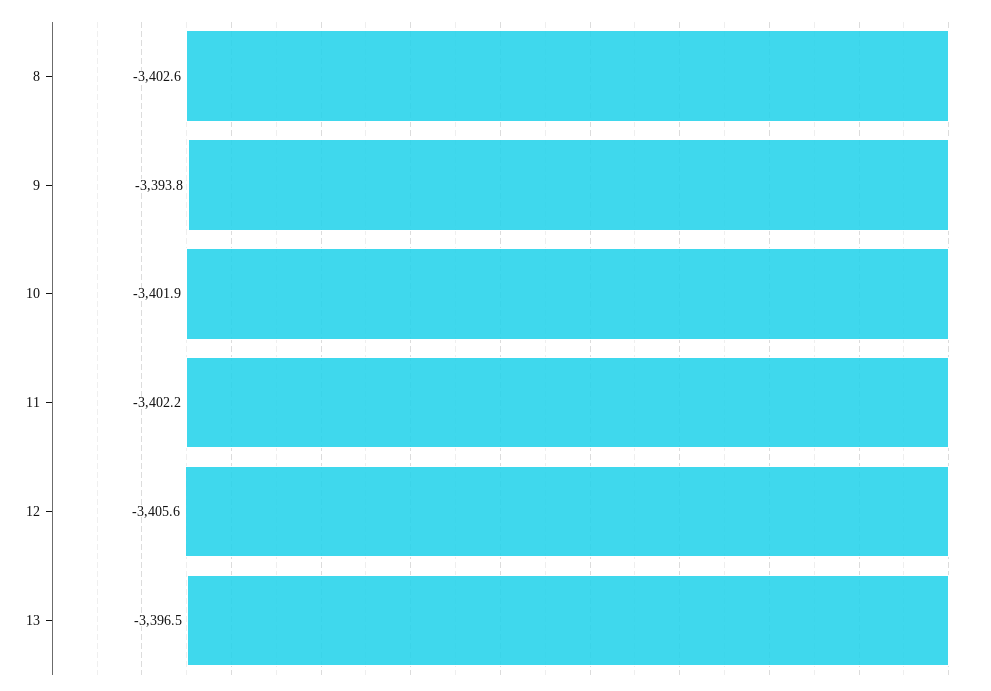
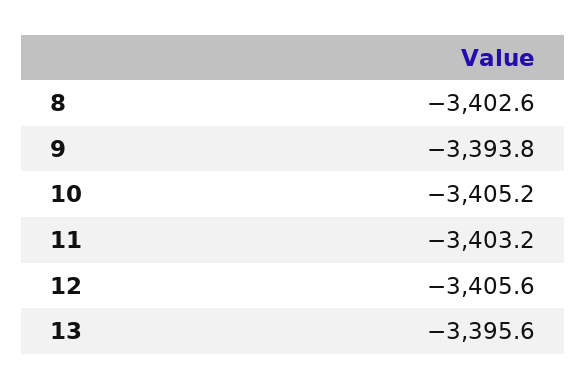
10: -3401.9 -> -3405.2
11: -3402.2 -> -3403.2
13: -3396.5 -> -3395.6

